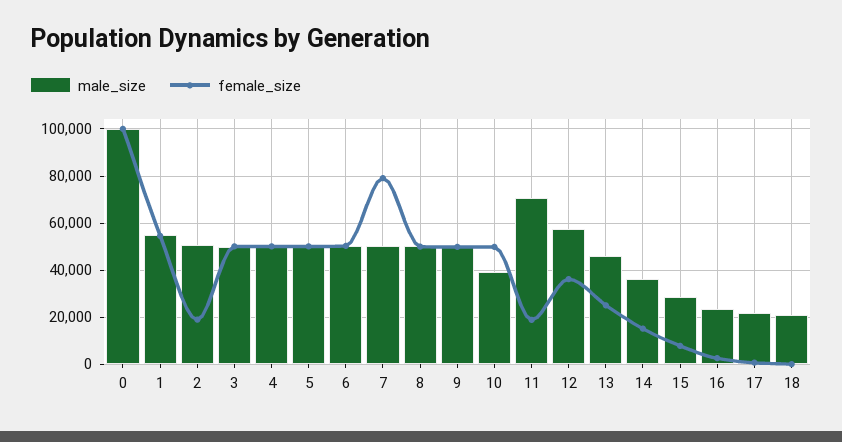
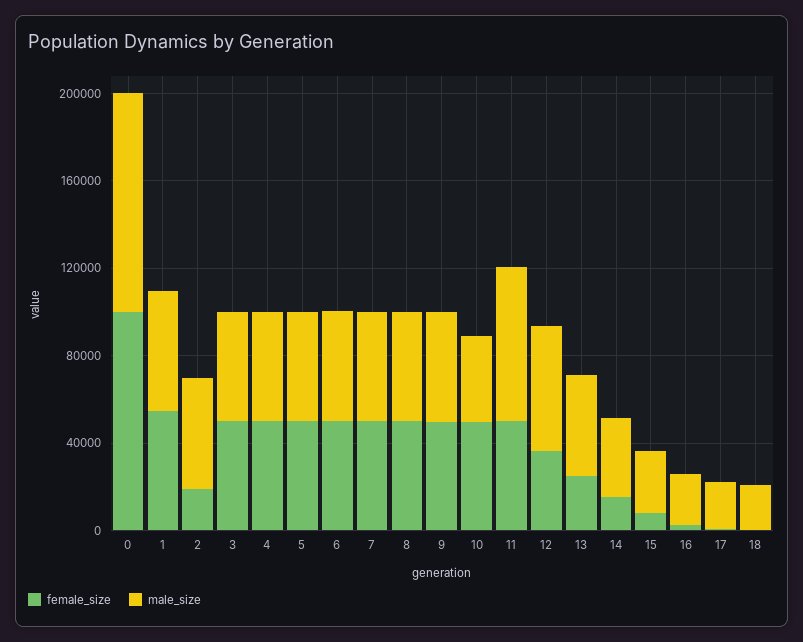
female_size, 7: 80000 -> 50000
female_size, 11: 20000 -> 50000

